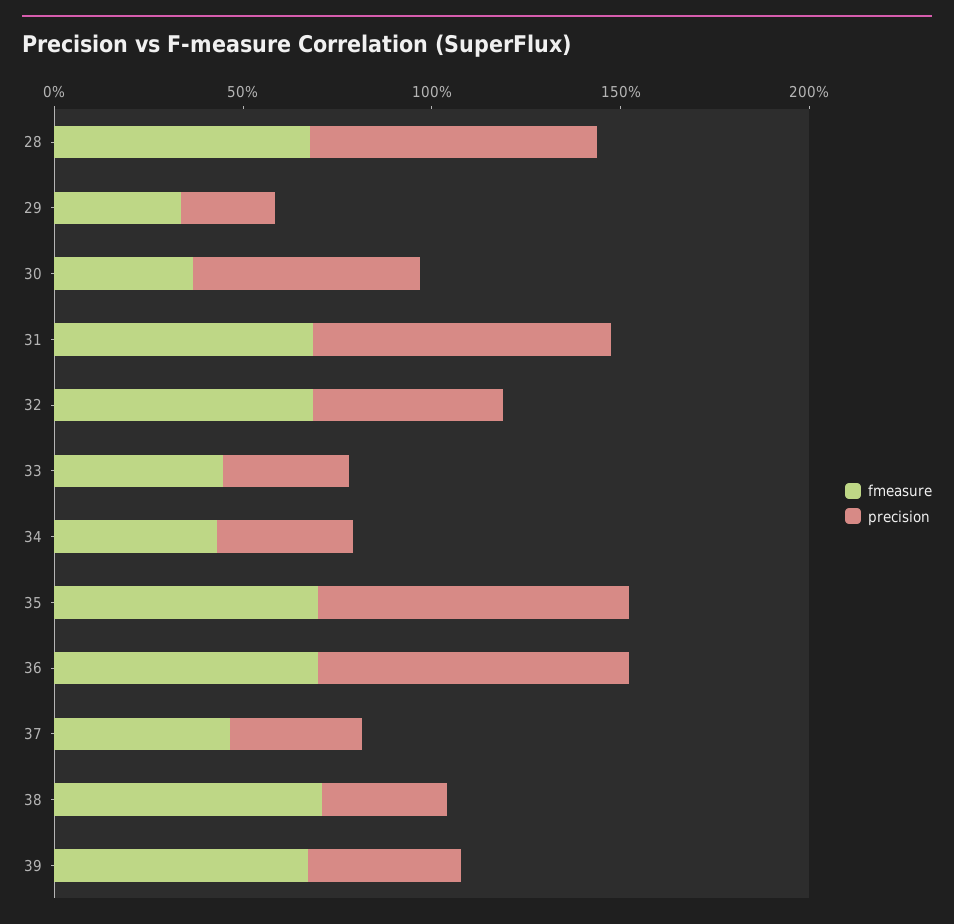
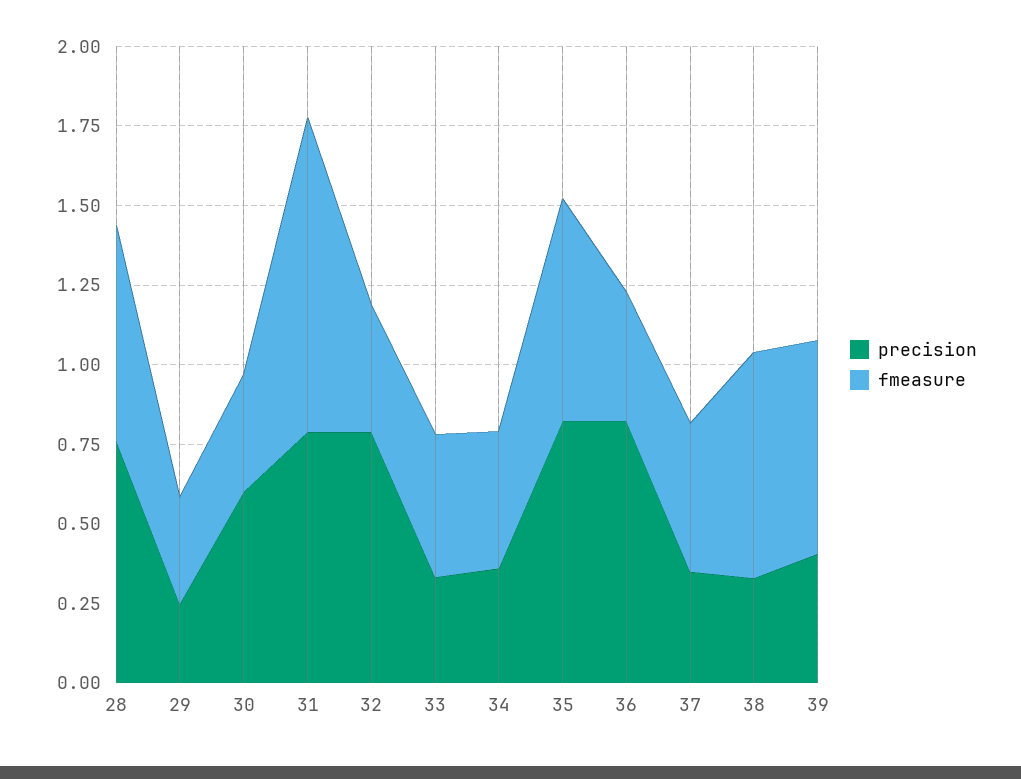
fmeasure, 31: 0.7 -> 1
fmeasure, 32: 0.7 -> 0.4
precision, 32: 0.5 -> 0.8
fmeasure, 36: 0.7 -> 0.4

